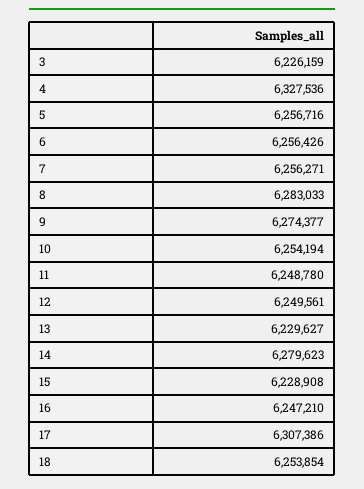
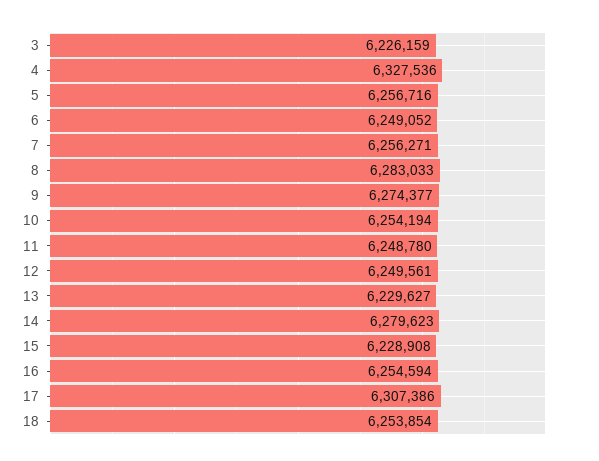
6: 6256426 -> 6249052
16: 6247210 -> 6254594

